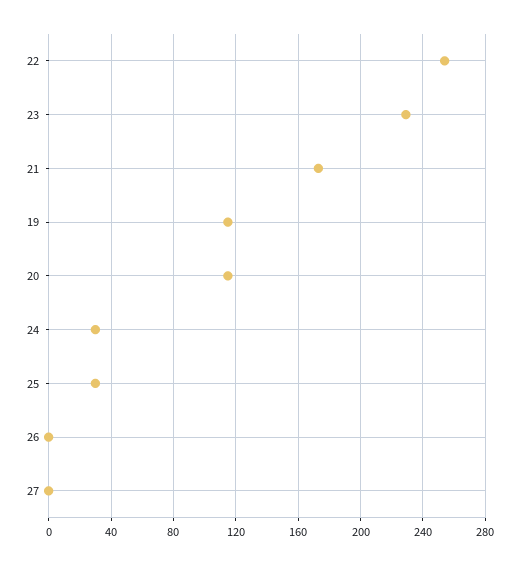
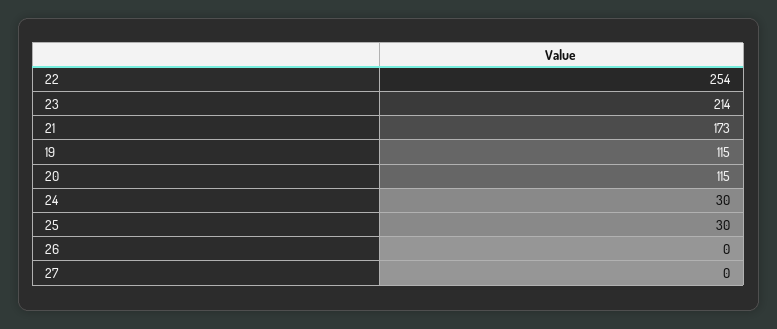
23: 230 -> 214

